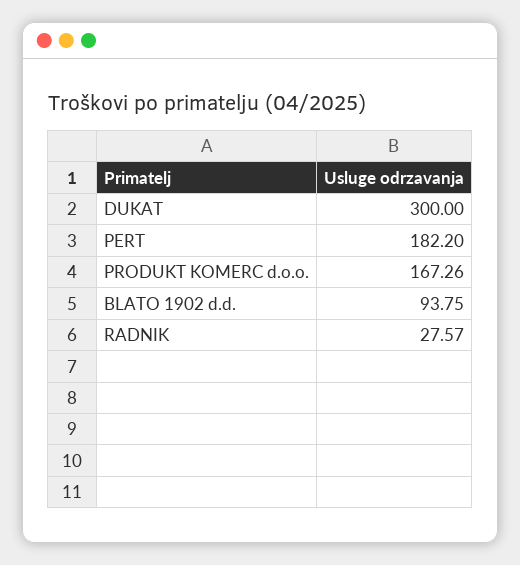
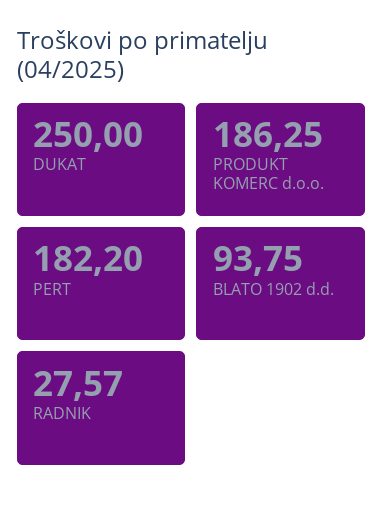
DUKAT: 300 -> 250
PRODUKT KOMERC d.o.o.: 167.26 -> 186.25

